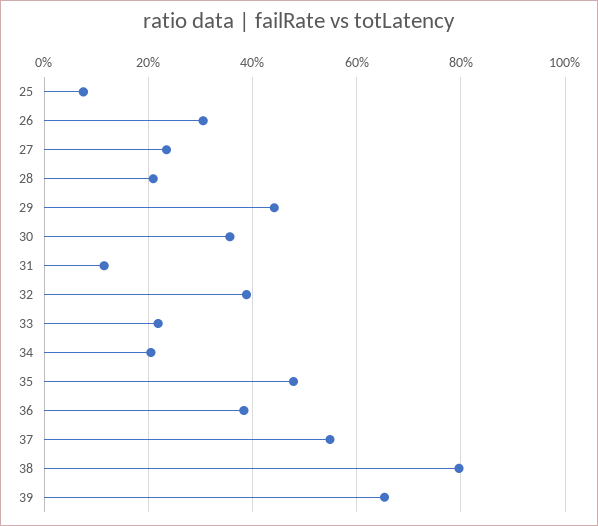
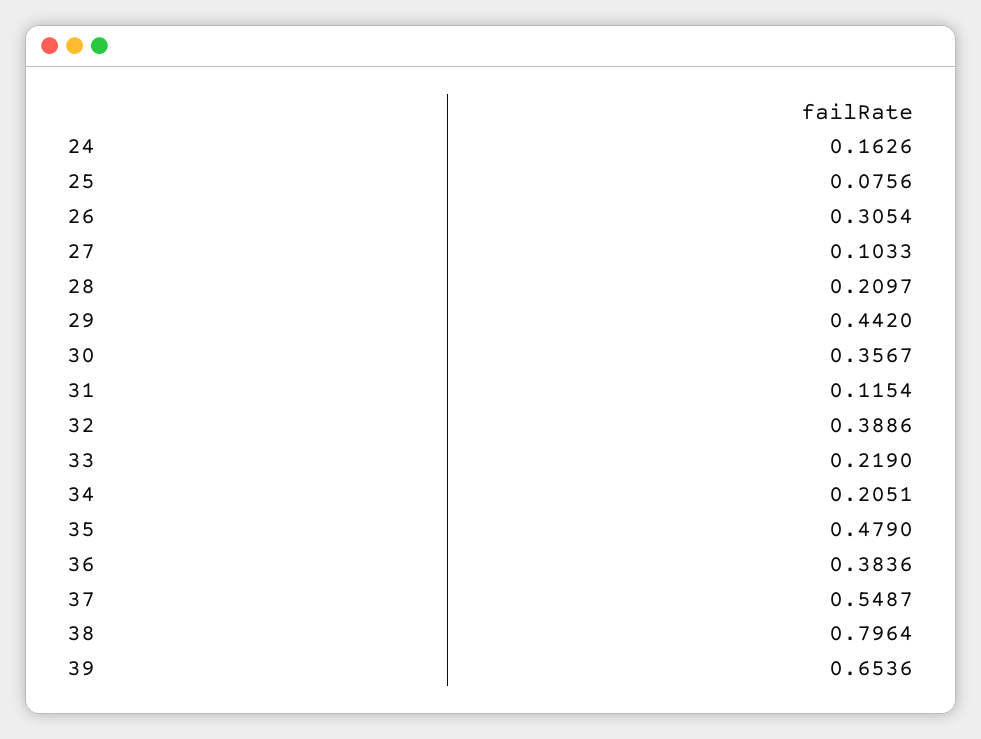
27: 0.24 -> 0.1033
24: none -> 0.1626

